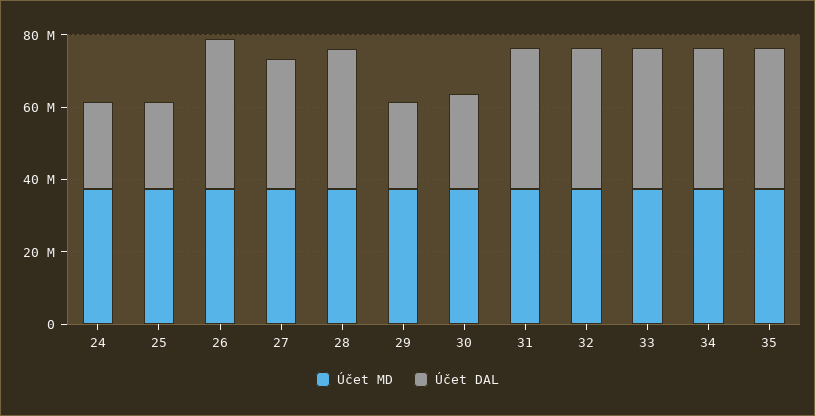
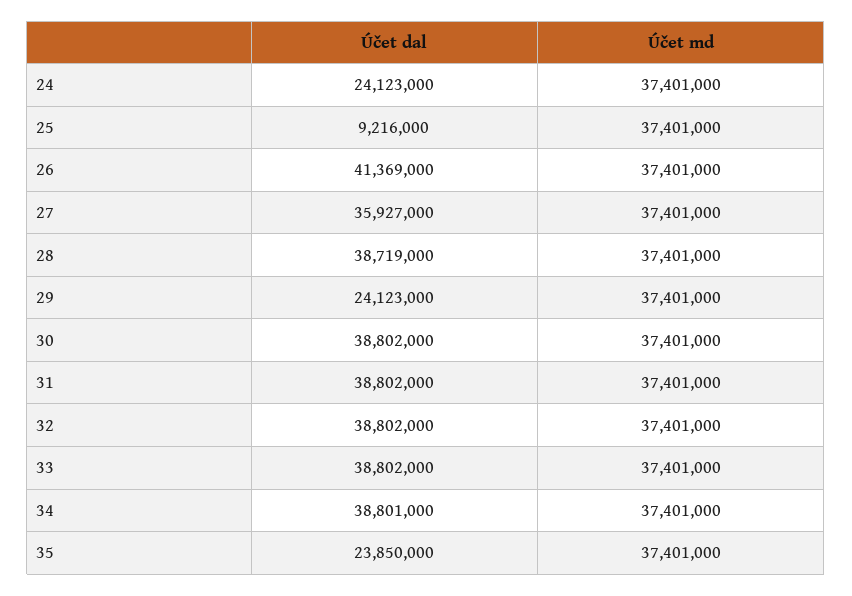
Účet DAL, 25: 25000000 -> 9216000
Účet DAL, 30: 25000000 -> 38802000
Účet DAL, 35: 40000000 -> 23850000

